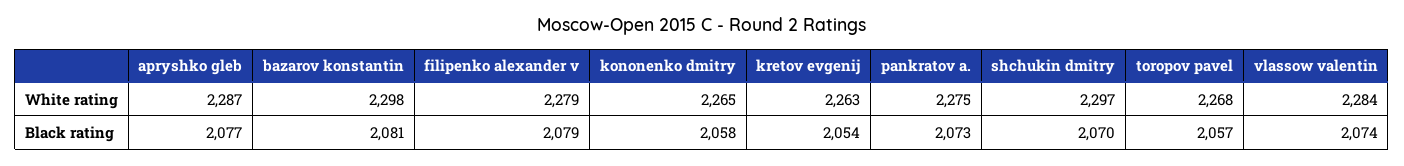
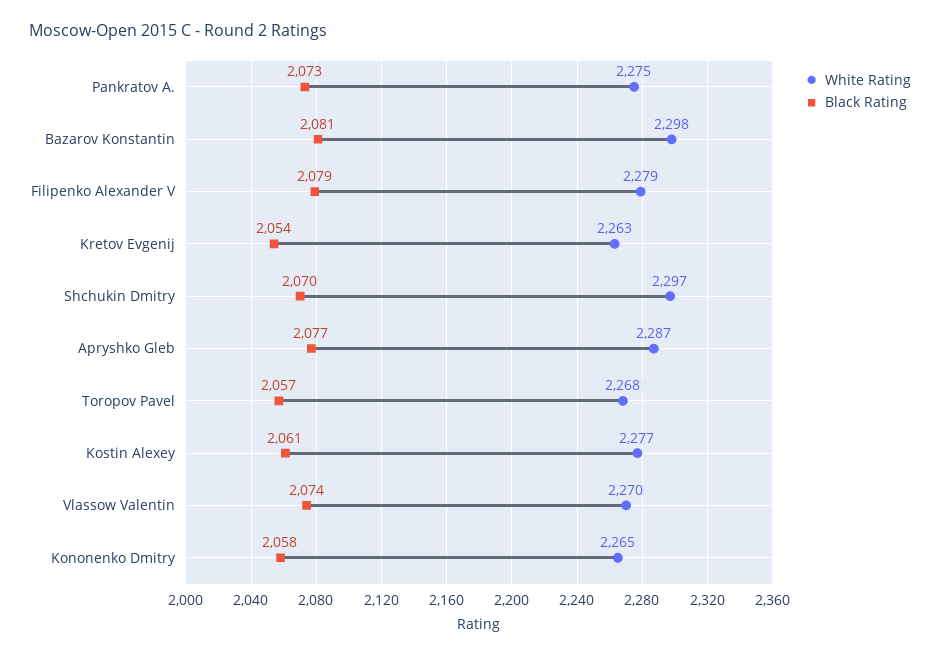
White rating, vlassow valentin: 2284 -> 2270
White rating, Kostin Alexey: none -> 2277
Black rating, Kostin Alexey: none -> 2061

